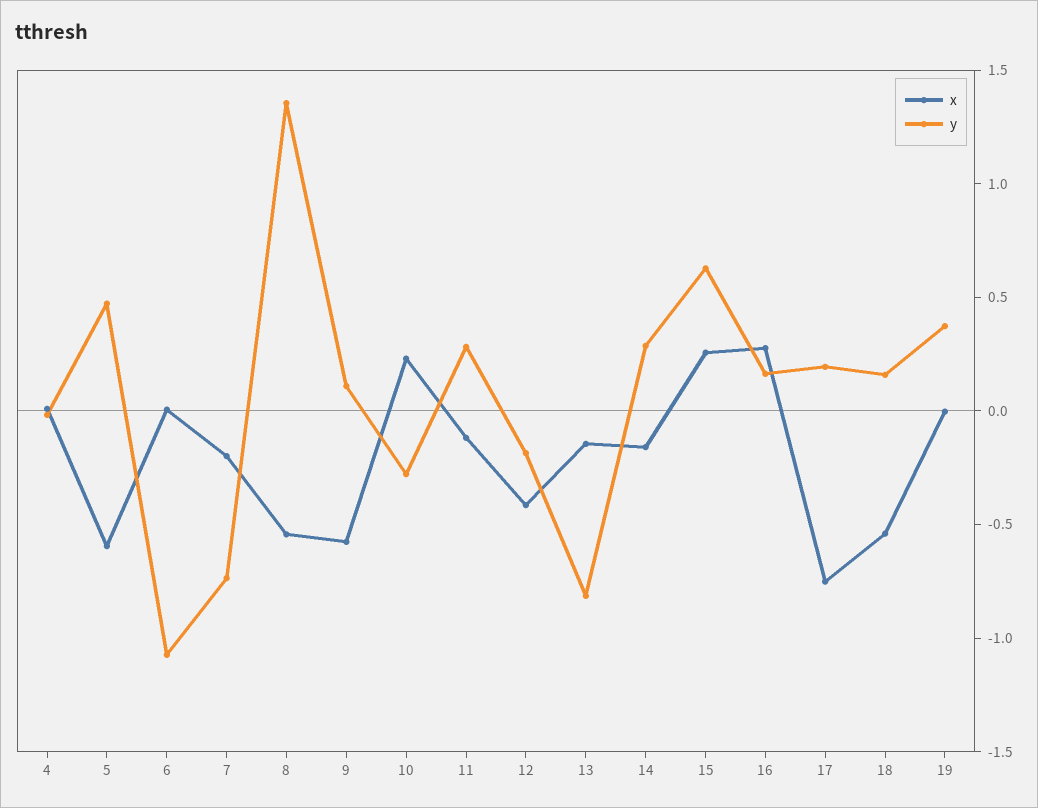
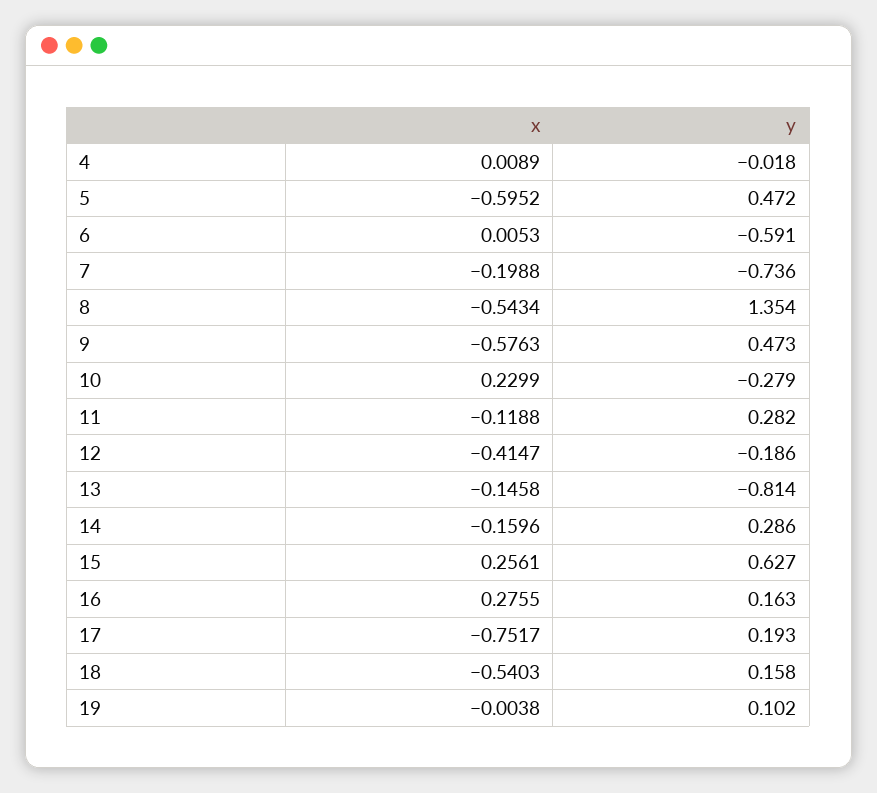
y, 6: -1.1 -> -0.591
y, 9: 0.1 -> 0.473
y, 19: 0.4 -> 0.102

